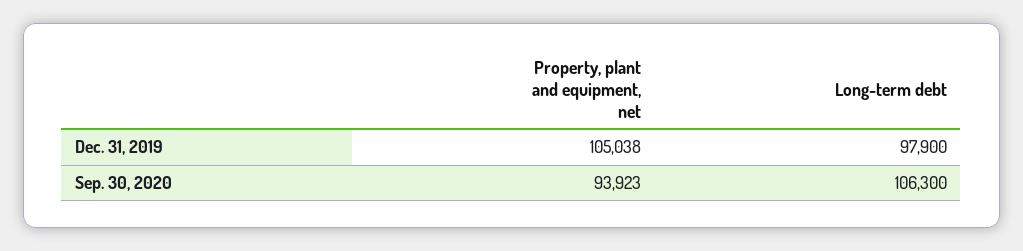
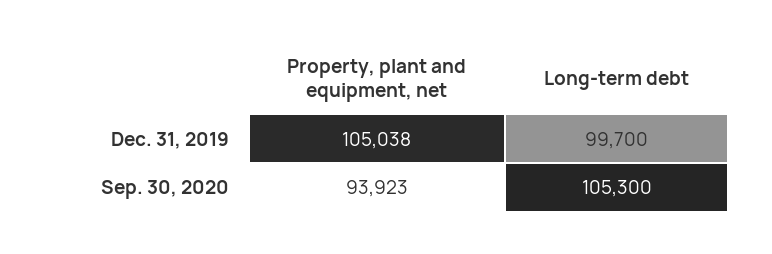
Long-term debt, Dec. 31, 2019: 97900 -> 99700
Long-term debt, Sep. 30, 2020: 106300 -> 105300

